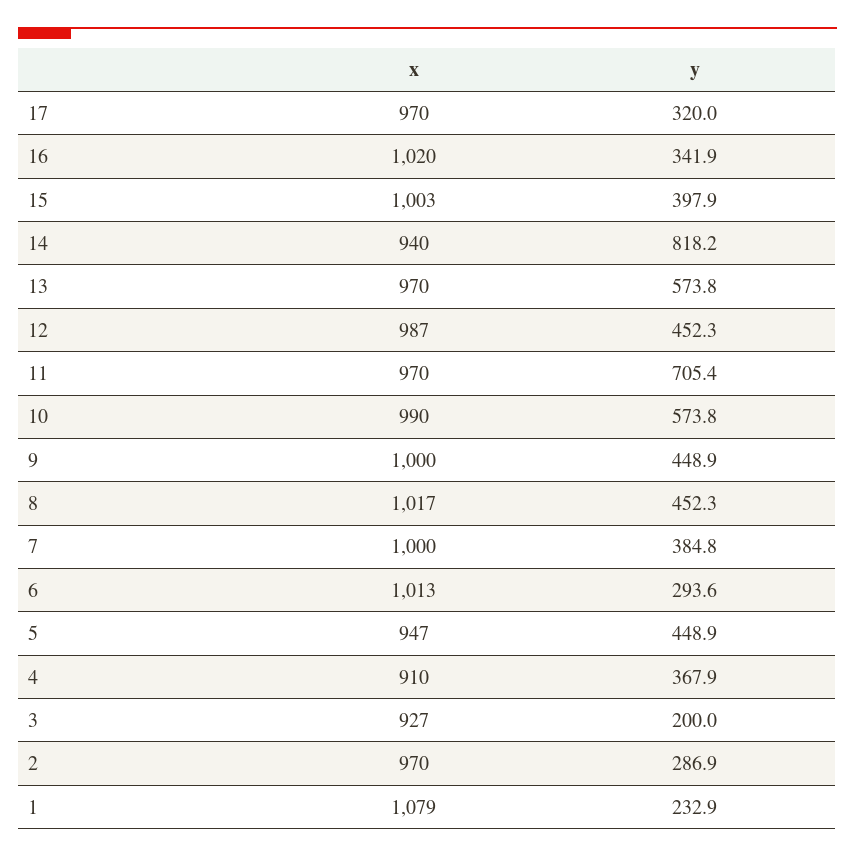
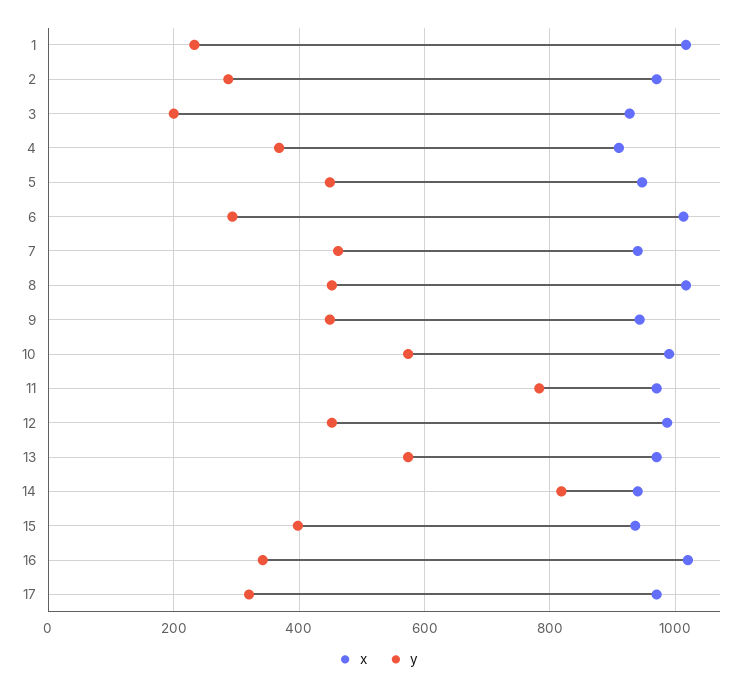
x, 15: 1003 -> 940
y, 11: 705.4 -> 780
x, 9: 1000 -> 940
x, 7: 1000 -> 940
y, 7: 384.8 -> 460
x, 1: 1079 -> 1020

